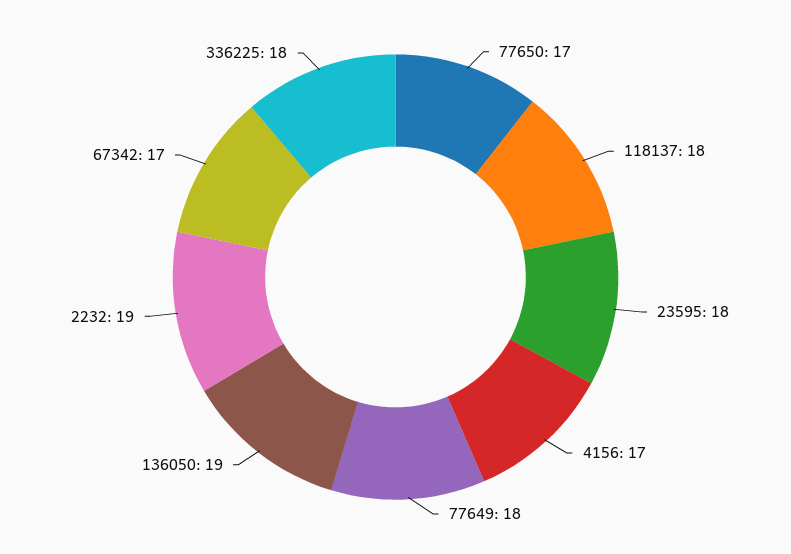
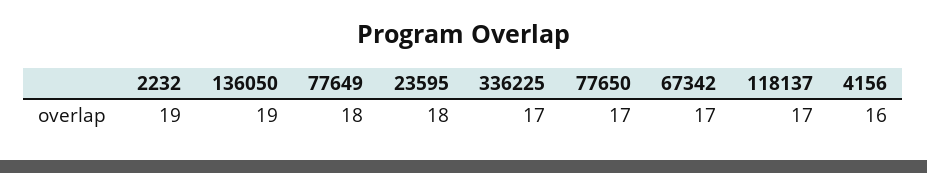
118137: 18 -> 17
4156: 17 -> 16
336225: 18 -> 17

